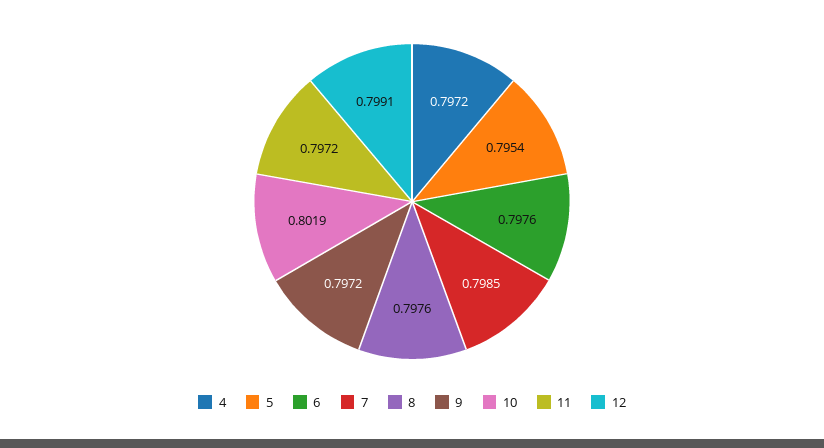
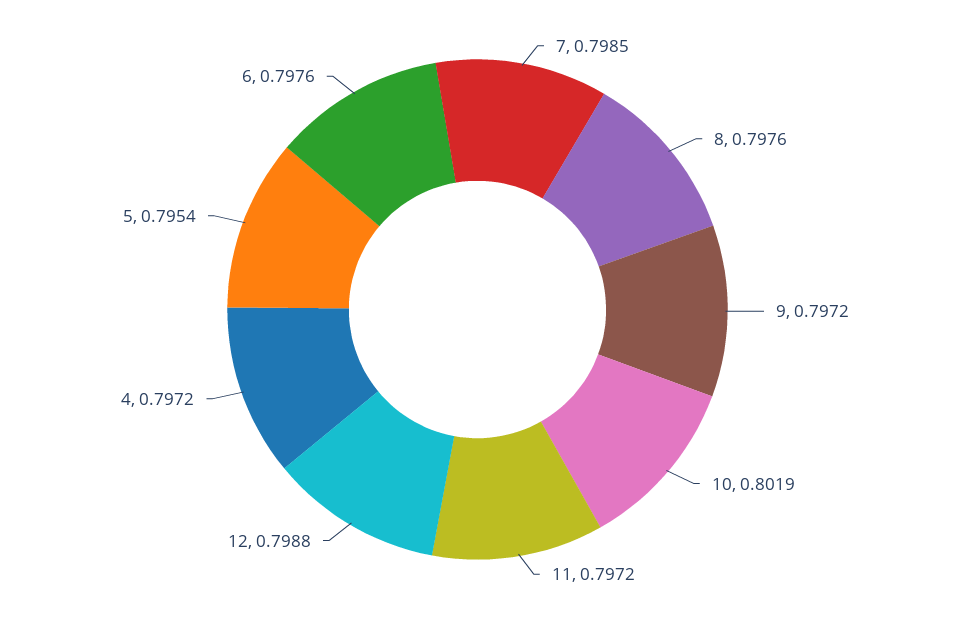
12: 0.7991 -> 0.7988

